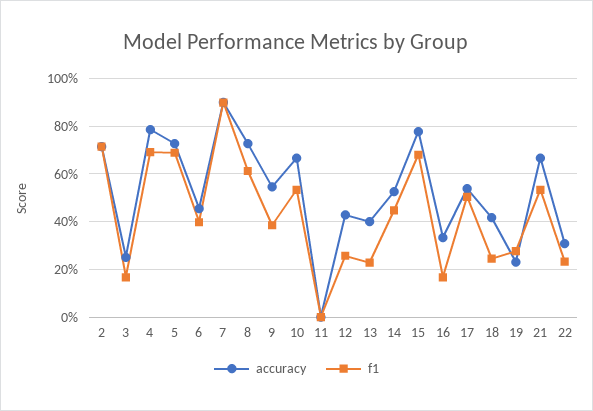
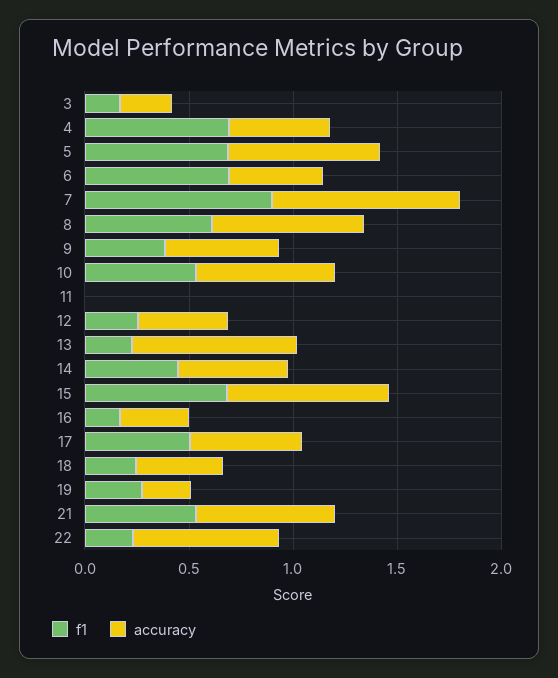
accuracy, 2: 0.7 -> none
f1, 2: 0.7 -> none
accuracy, 4: 0.8 -> 0.5
f1, 6: 0.4 -> 0.7
accuracy, 13: 0.4 -> 0.8
accuracy, 22: 0.3 -> 0.7

